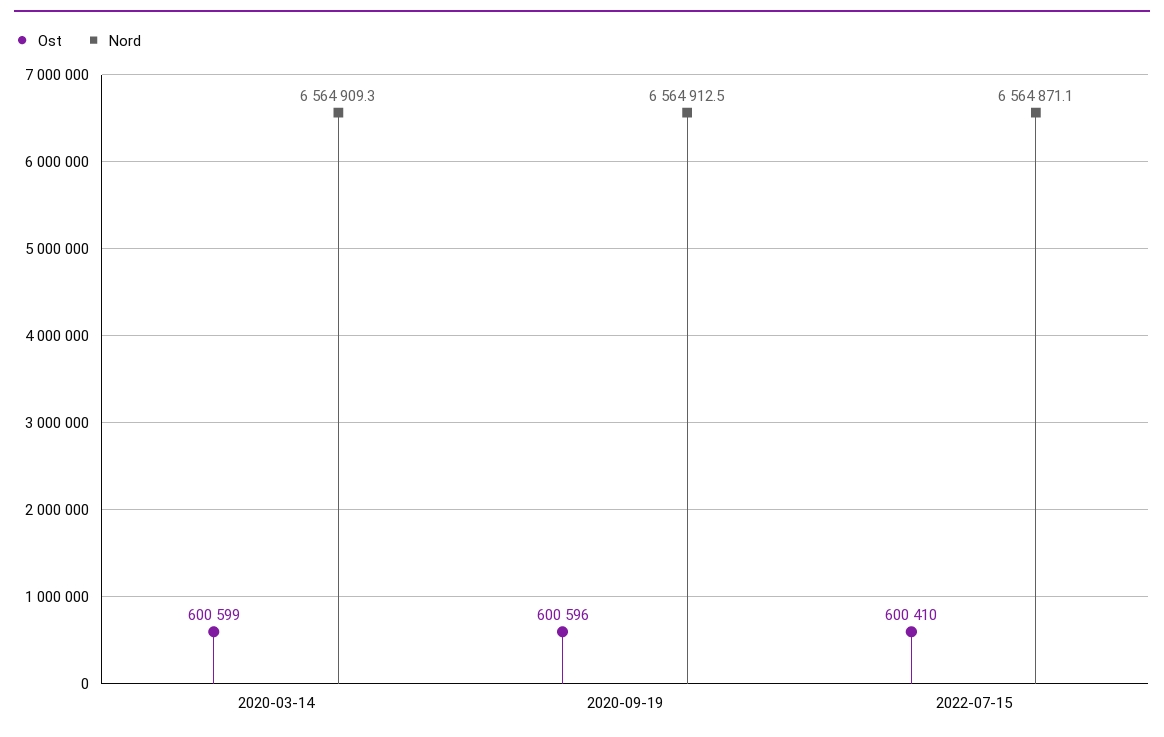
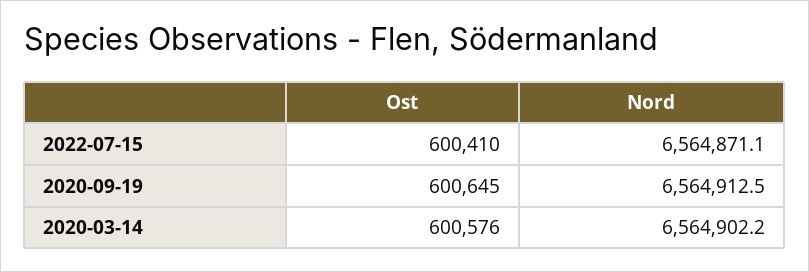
Ost, 2020-03-14: 600599 -> 600576
Nord, 2020-03-14: 6564909.3 -> 6564902.2
Ost, 2020-09-19: 600596 -> 600645

